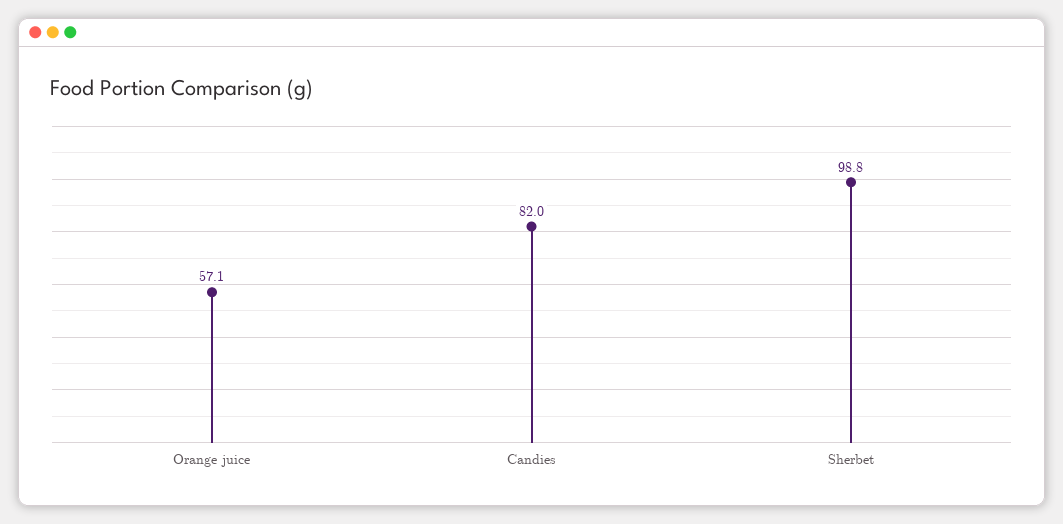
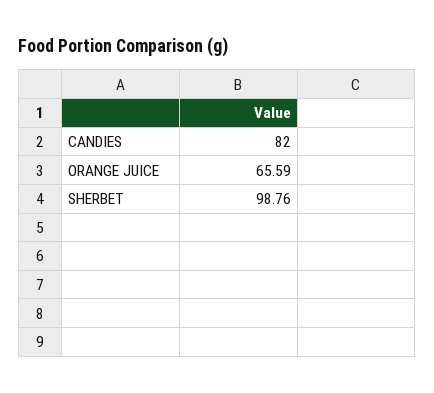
Orange juice: 57.1 -> 65.59

